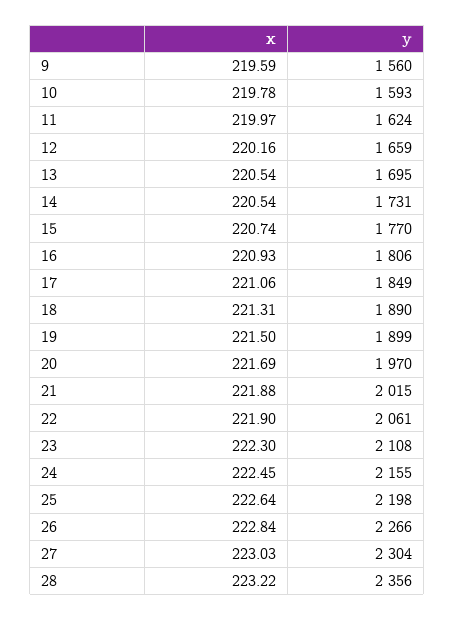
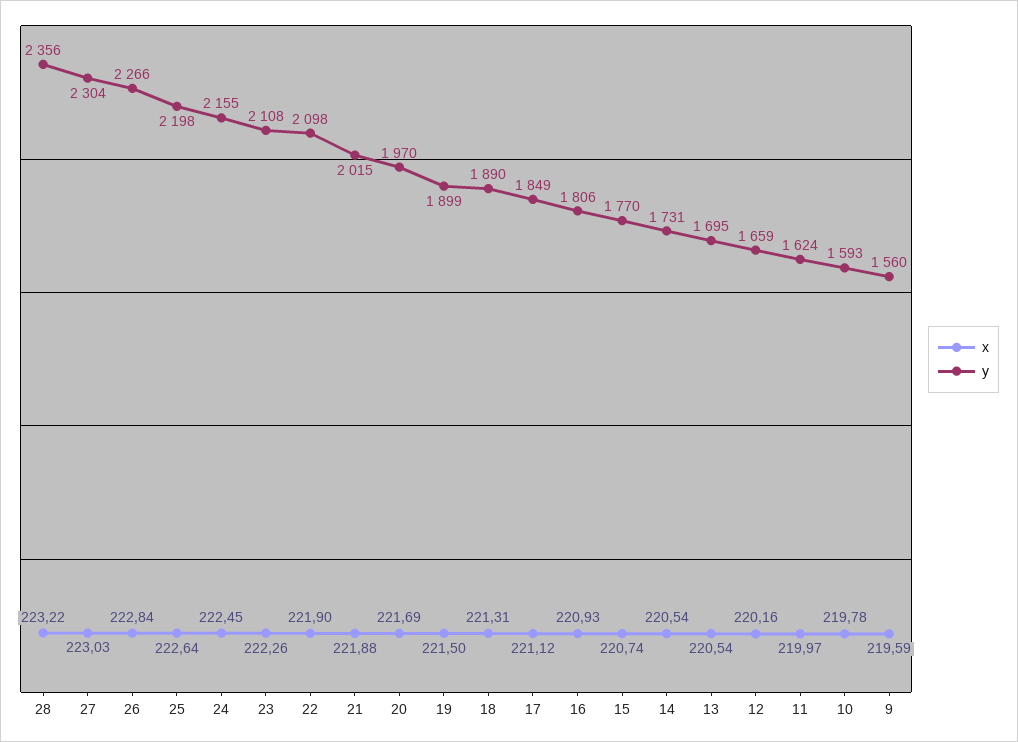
x, 17: 221.06 -> 221.12
y, 22: 2061 -> 2098
x, 23: 222.3 -> 222.26

